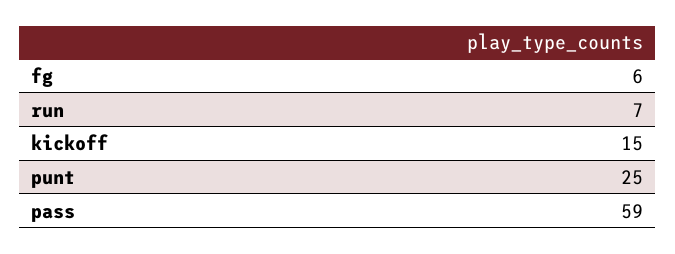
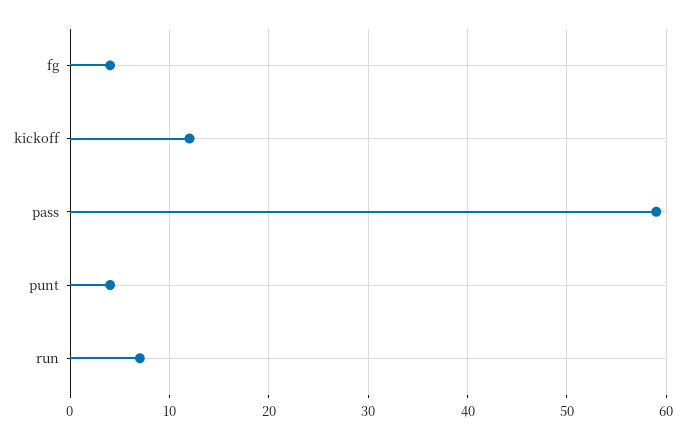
fg: 6 -> 4
kickoff: 15 -> 12
punt: 25 -> 4

